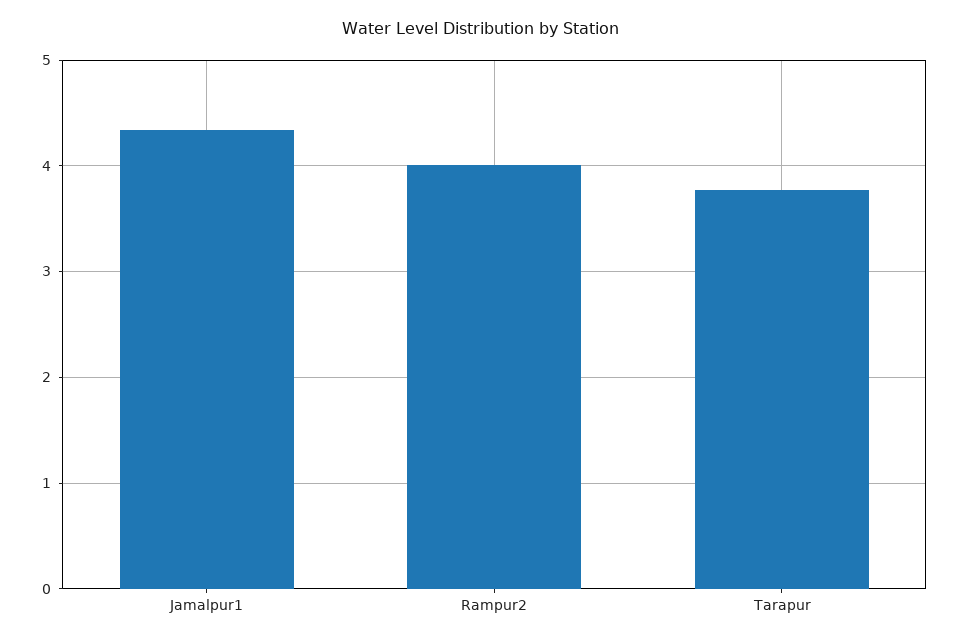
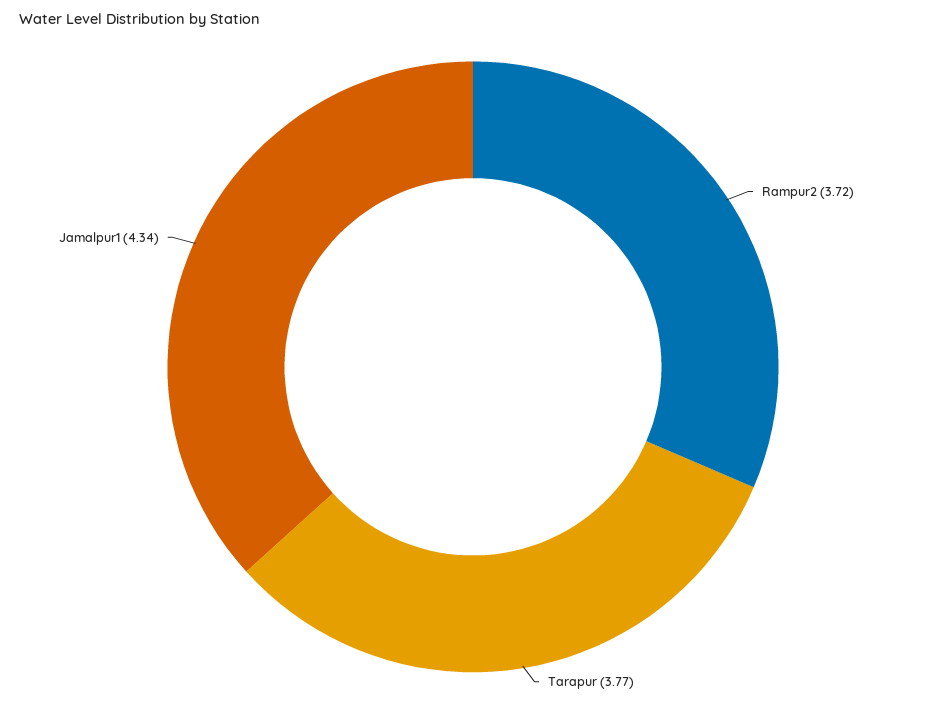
Rampur2: 4 -> 3.72

